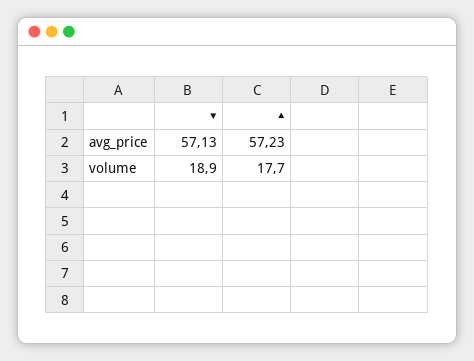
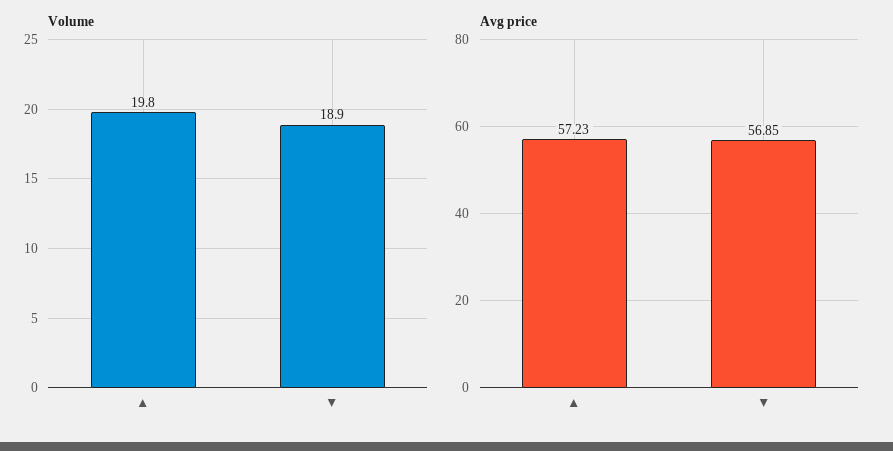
avg_price, ▼: 57.13 -> 56.85
volume, ▲: 17.7 -> 19.8

